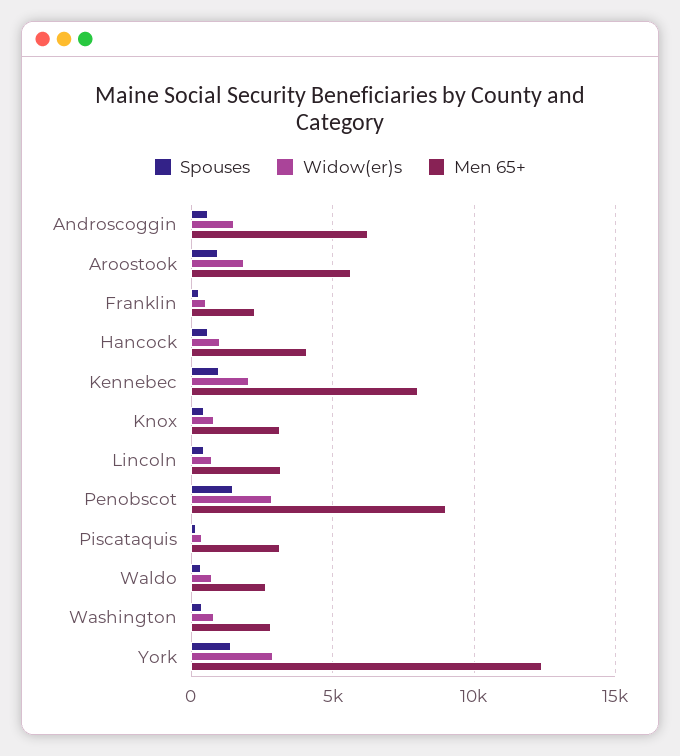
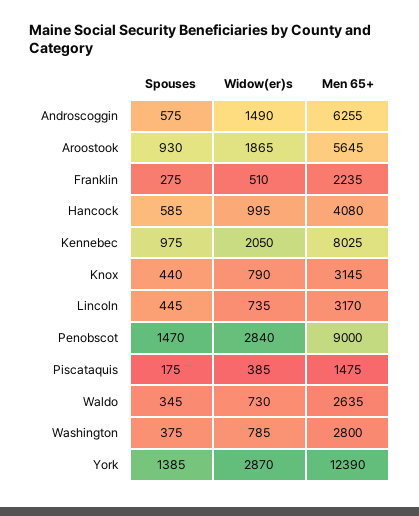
Men 65+, Piscataquis: 3000 -> 1475

